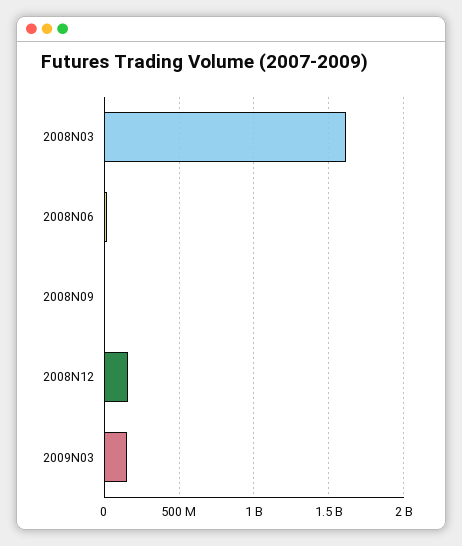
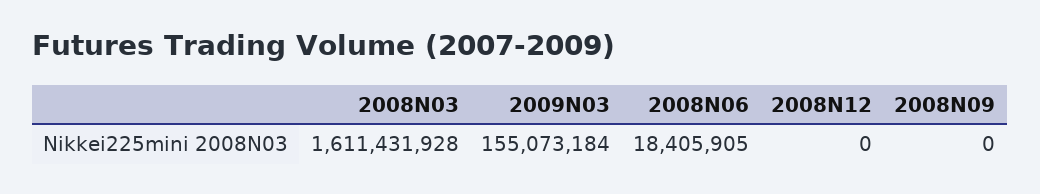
2008N12: 150000000 -> 0

